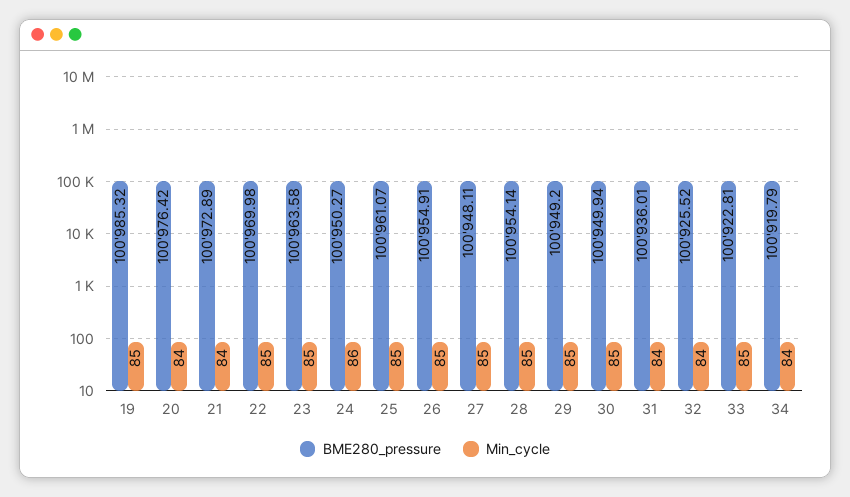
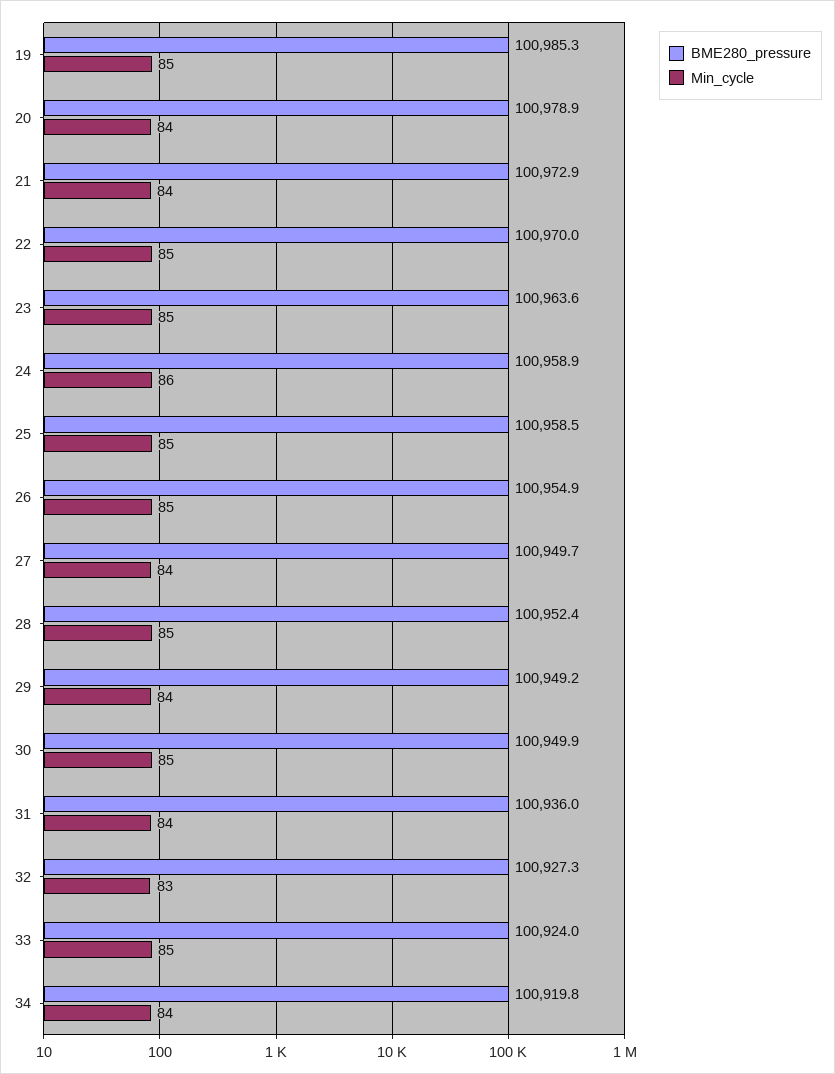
BME280_pressure, 20: 100976.42 -> 100978.9
BME280_pressure, 24: 100950.27 -> 100958.9
BME280_pressure, 25: 100961.07 -> 100958.5
BME280_pressure, 27: 100948.11 -> 100949.7
Min_cycle, 27: 85 -> 84
BME280_pressure, 28: 100954.14 -> 100952.4
Min_cycle, 29: 85 -> 84
BME280_pressure, 32: 100925.52 -> 100927.3
Min_cycle, 32: 84 -> 83
BME280_pressure, 33: 100922.81 -> 100924

